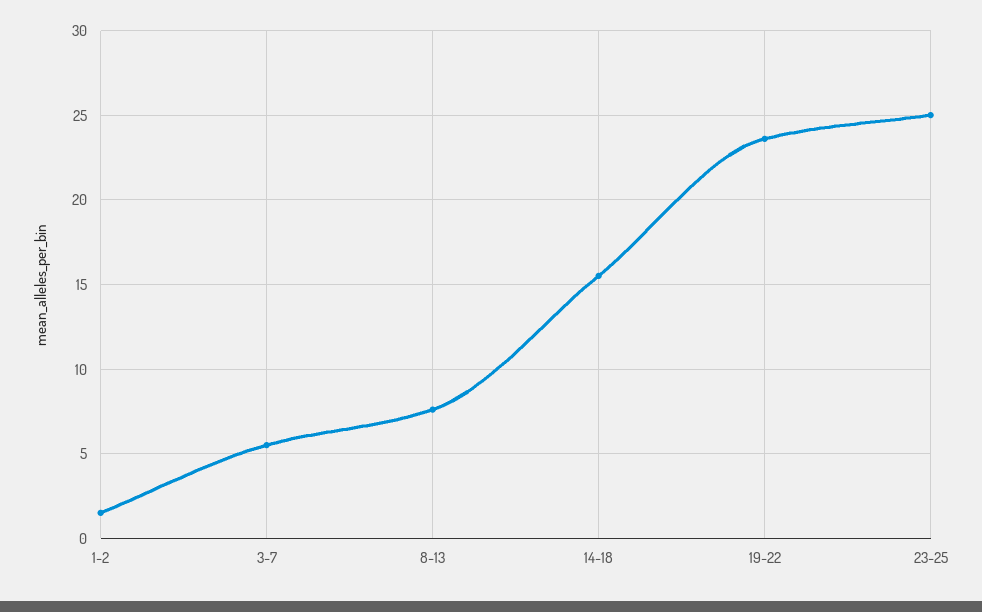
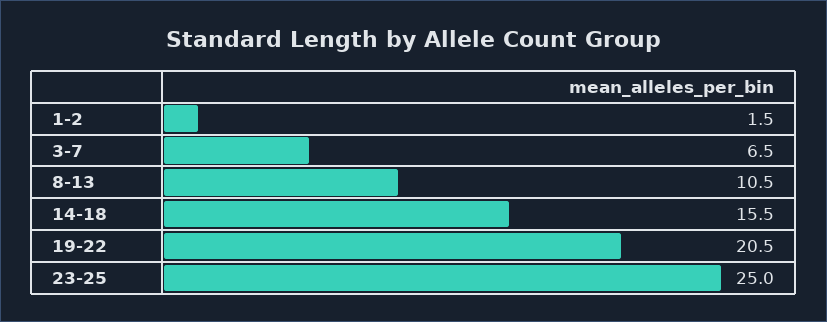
3-7: 5.5 -> 6.5
8-13: 7.5 -> 10.5
19-22: 23.5 -> 20.5

